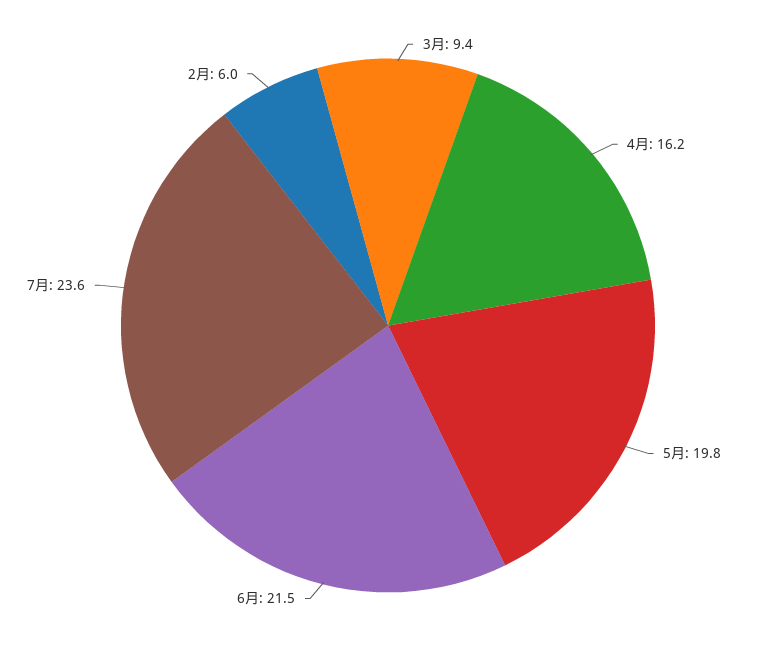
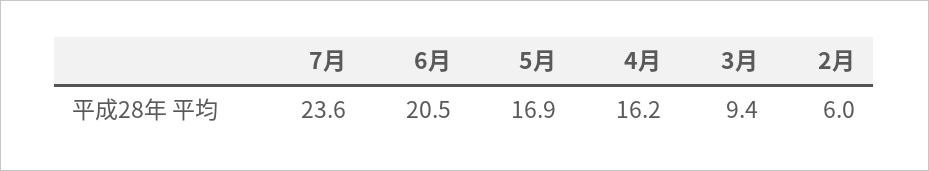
5月: 19.8 -> 16.9
6月: 21.5 -> 20.5

